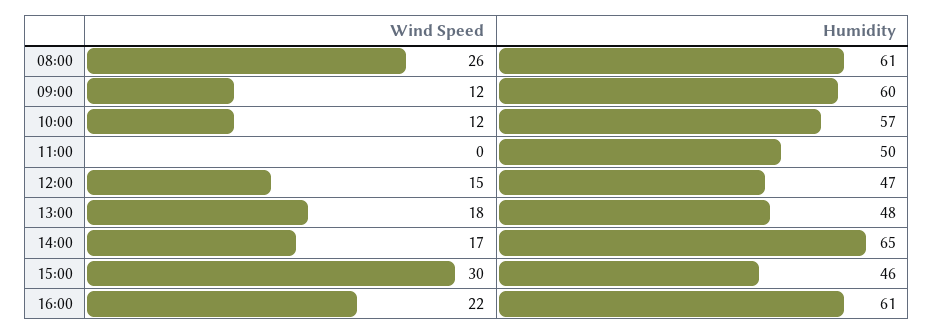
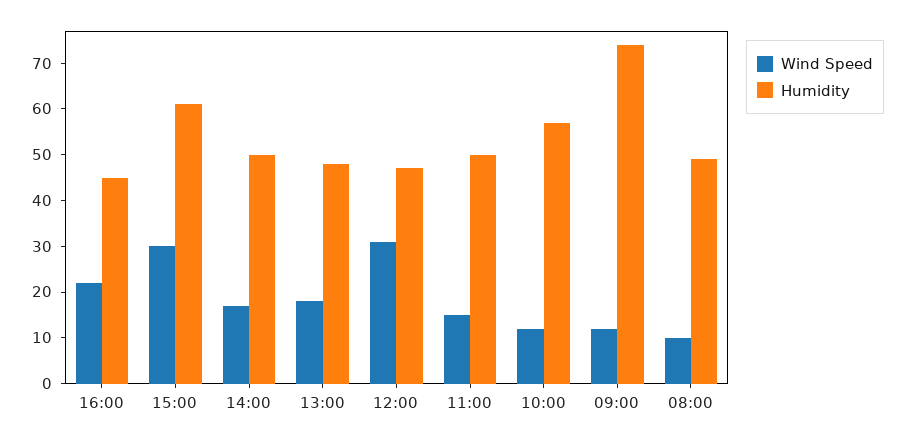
Wind Speed, 08:00: 26 -> 10
Humidity, 08:00: 61 -> 50
Humidity, 09:00: 60 -> 75
Wind Speed, 11:00: 0 -> 15
Wind Speed, 12:00: 15 -> 30
Humidity, 14:00: 65 -> 50
Humidity, 15:00: 46 -> 60
Humidity, 16:00: 61 -> 45

